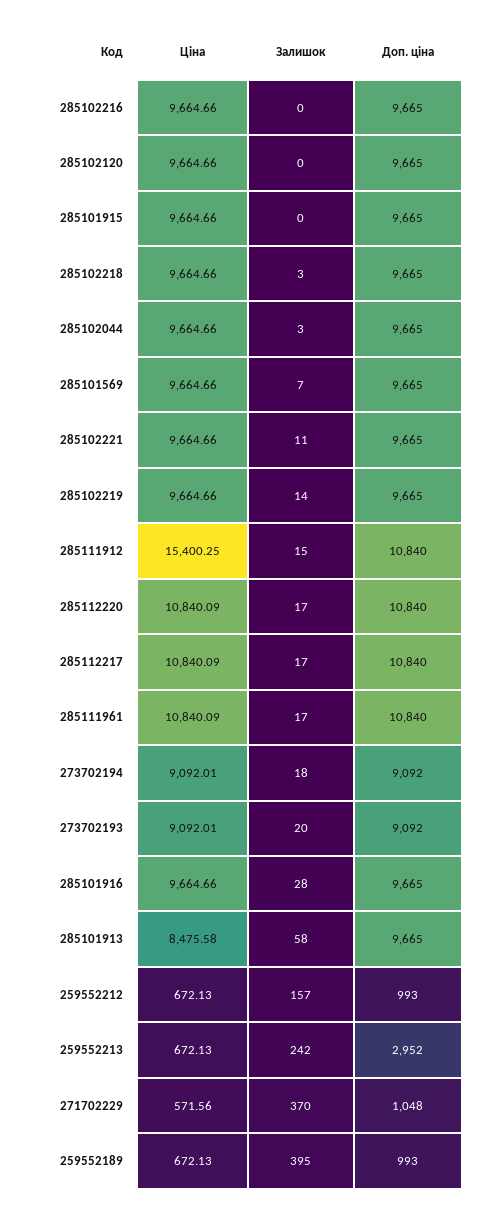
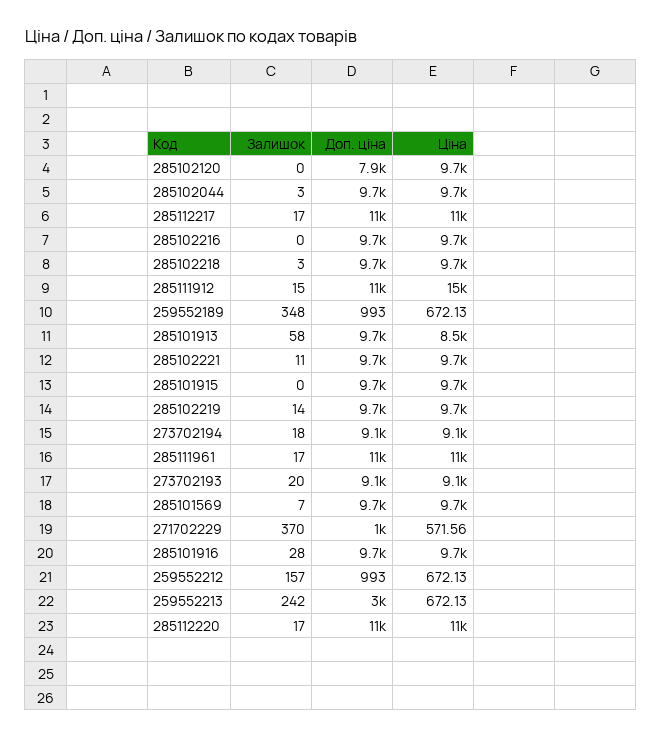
Доп. ціна, 285102120: 9665 -> 7900
Залишок, 259552189: 395 -> 348

